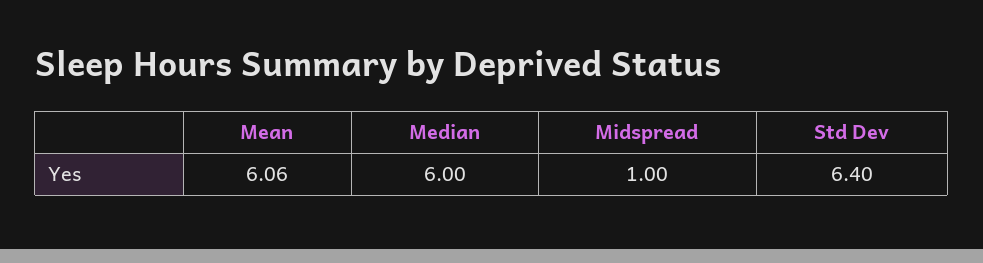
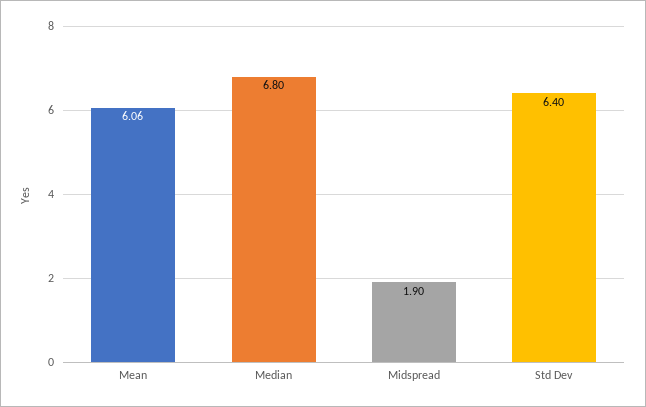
Median: 6 -> 6.8
Midspread: 1 -> 1.9

